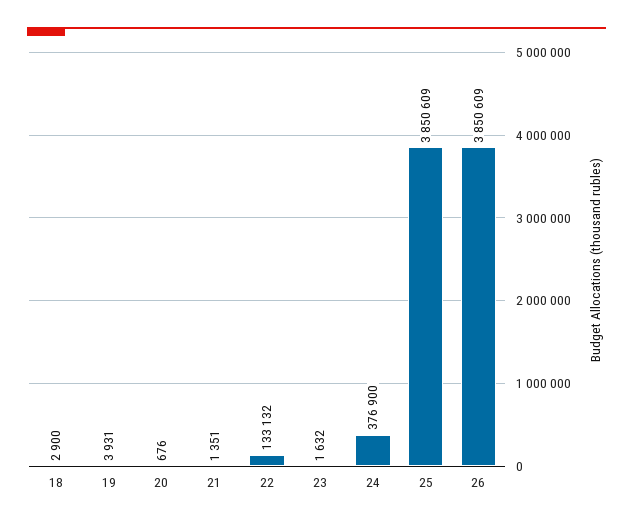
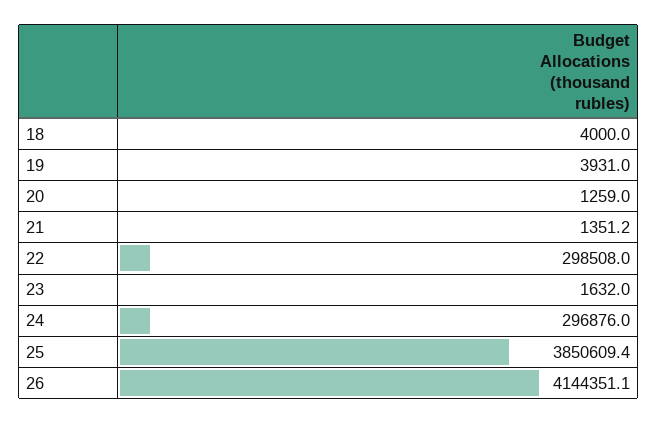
18: 2900 -> 4000
20: 676 -> 1259
22: 133132 -> 298508
24: 376900 -> 296876
26: 3850609 -> 4144351.1

